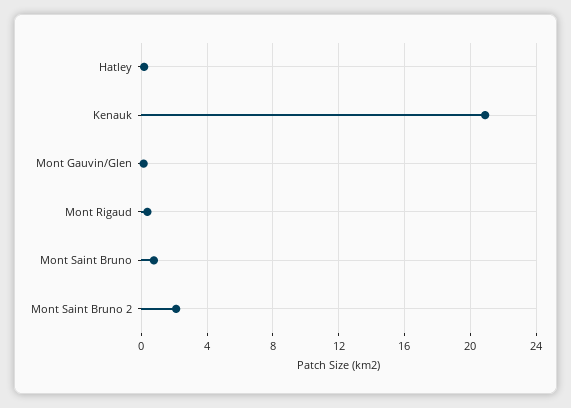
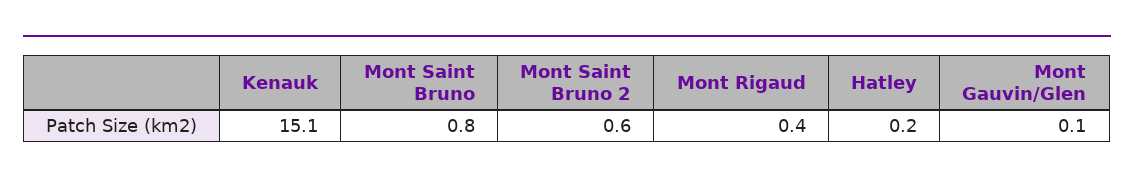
Kenauk: 21 -> 15.1
Mont Saint Bruno 2: 2 -> 0.6

